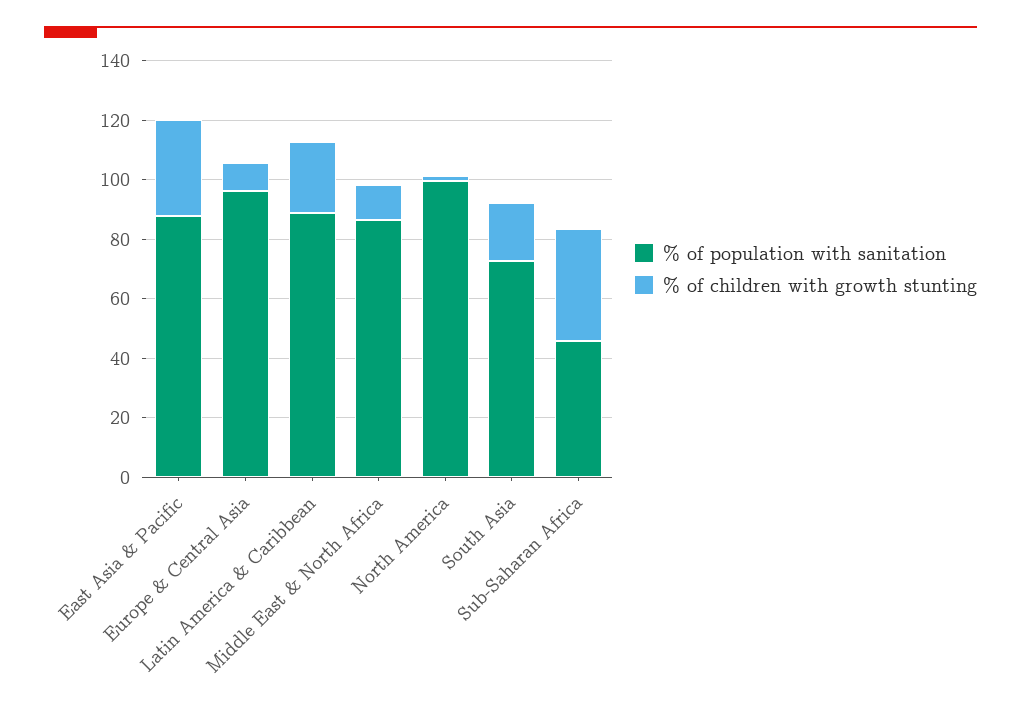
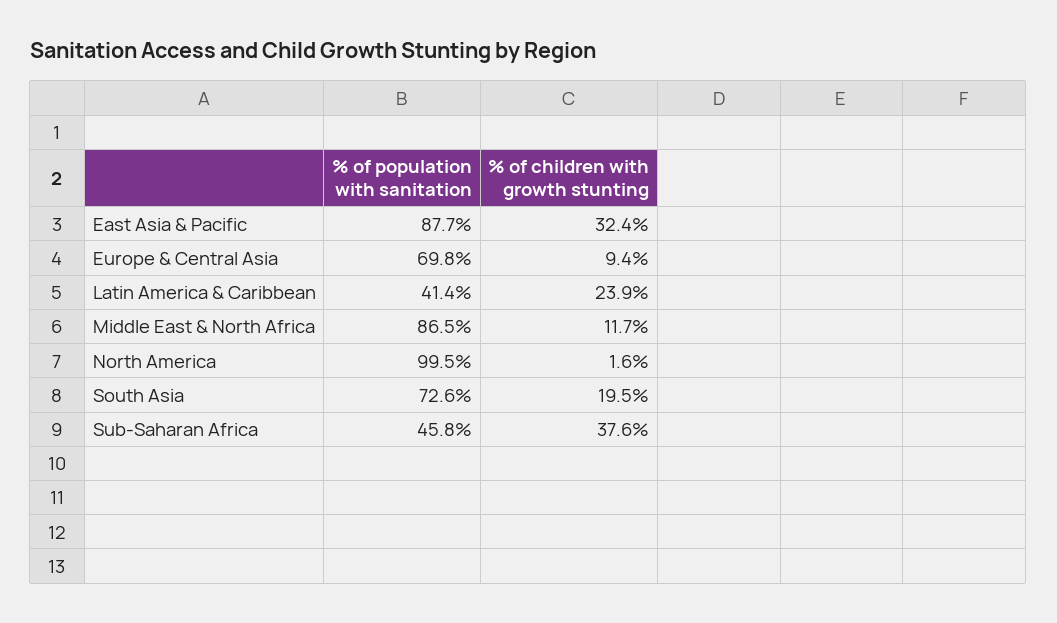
% of population with sanitation, Europe & Central Asia: 95 -> 69.8
% of population with sanitation, Latin America & Caribbean: 90 -> 41.4

